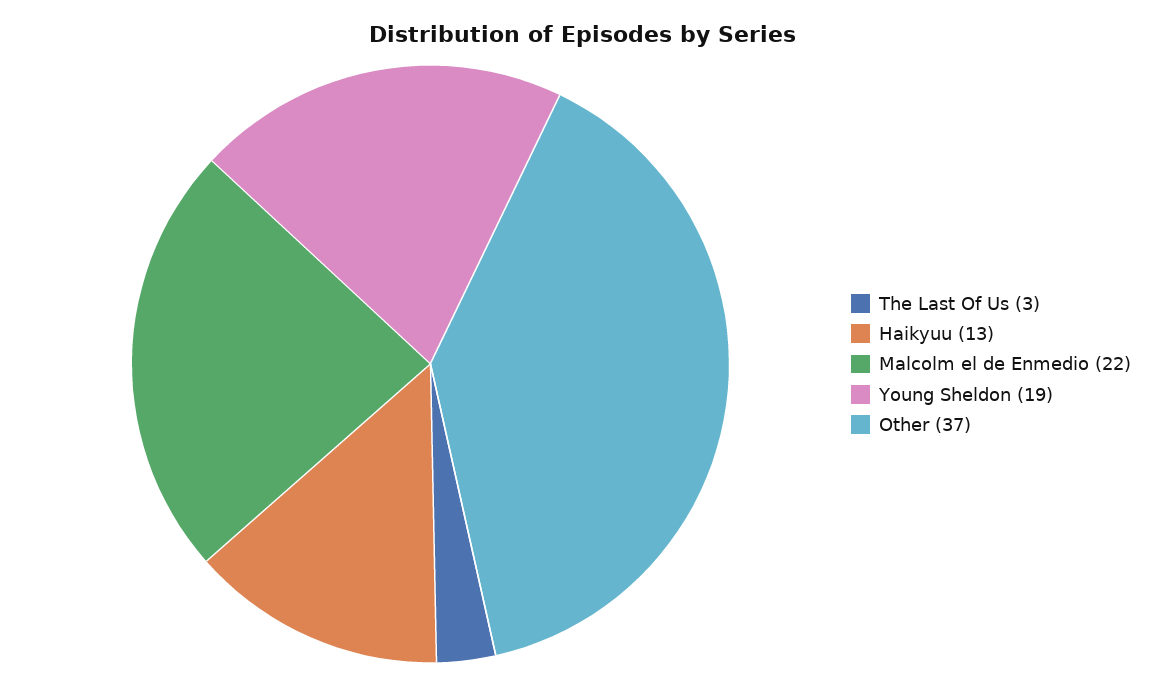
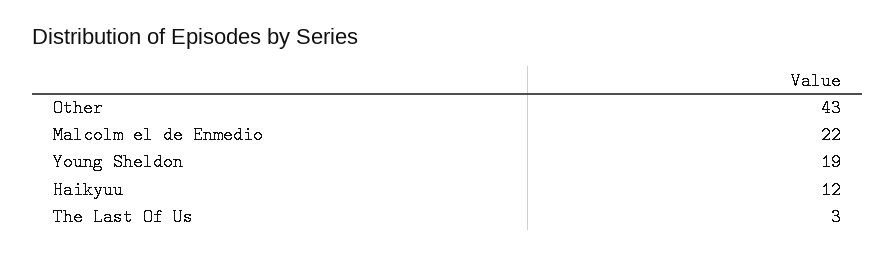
Haikyuu: 13 -> 12
Other: 37 -> 43

